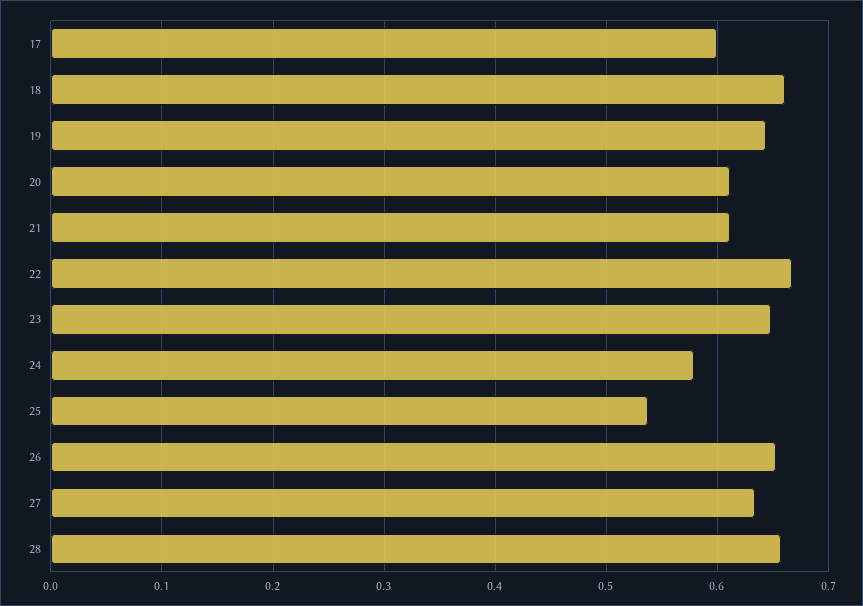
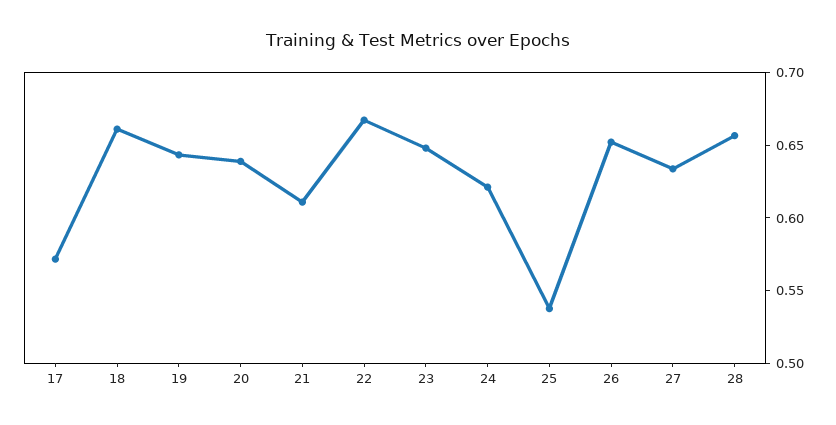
17: 0.6 -> 0.57
20: 0.61 -> 0.64
24: 0.58 -> 0.62

